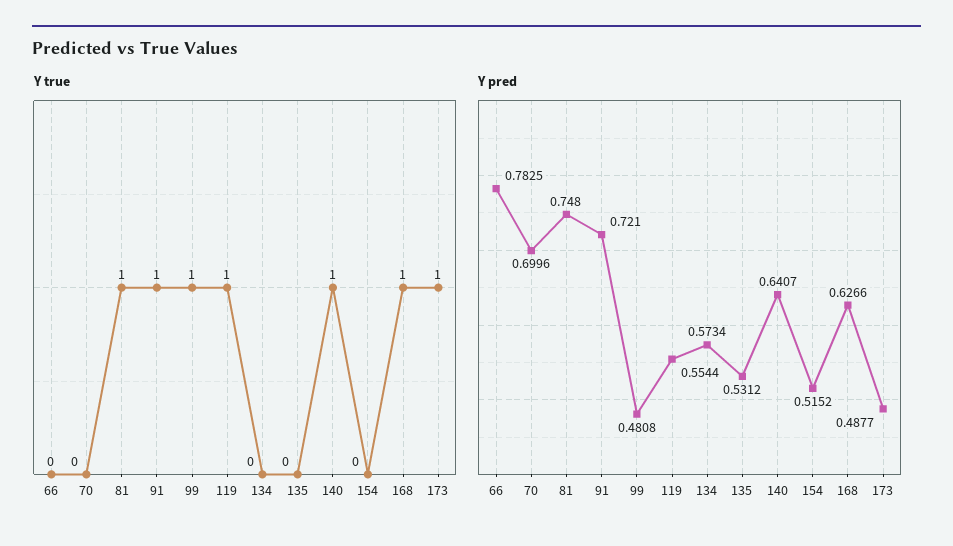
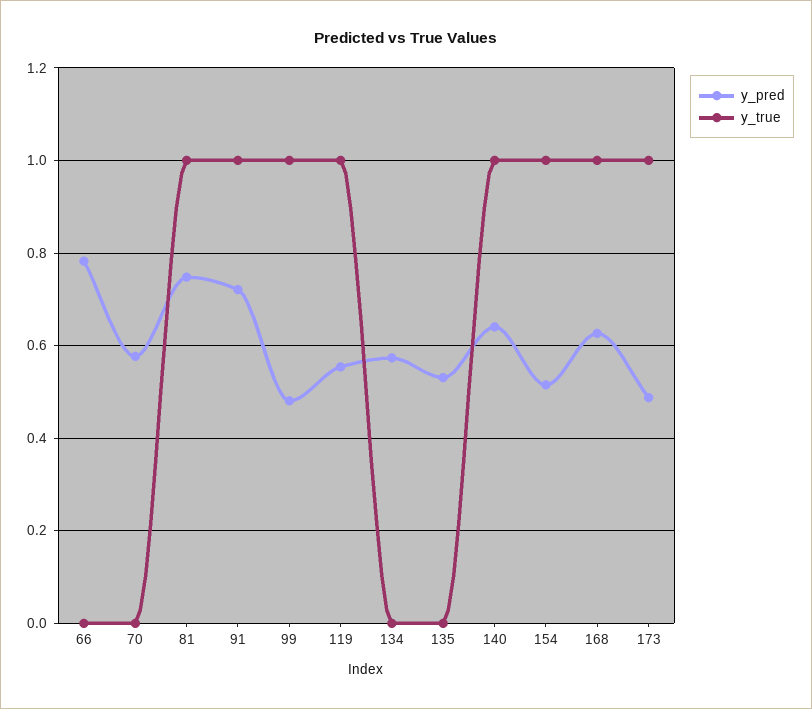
Y true, 154: 0 -> 1
Y pred, 70: 0.6996 -> 0.58

